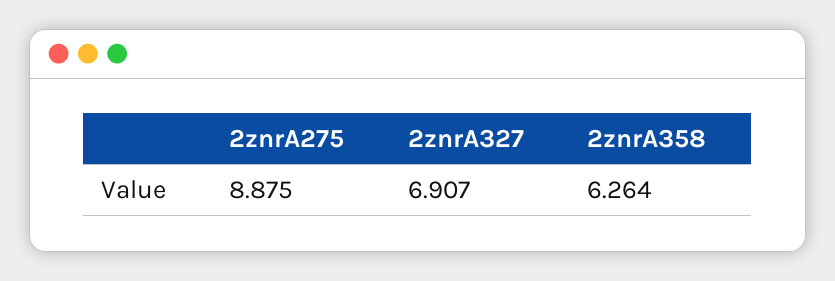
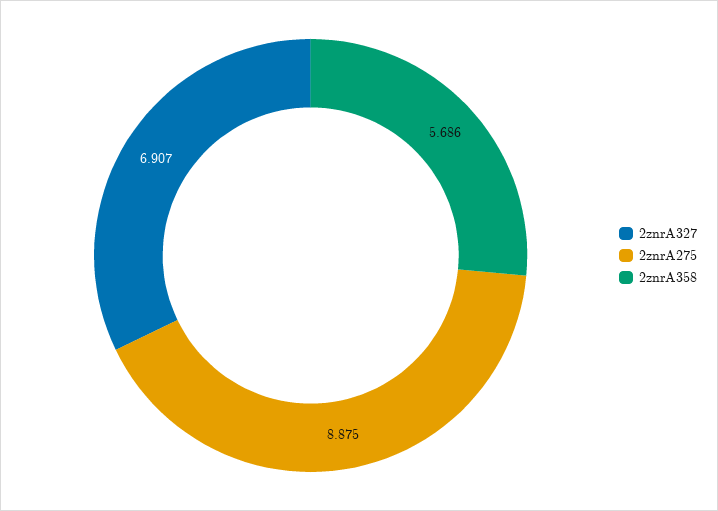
2znrA358: 6.264 -> 5.686

